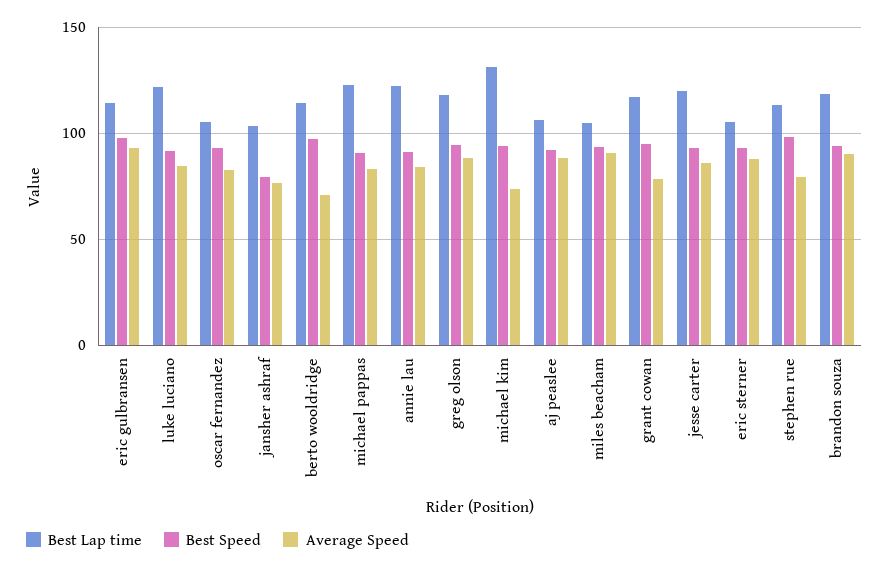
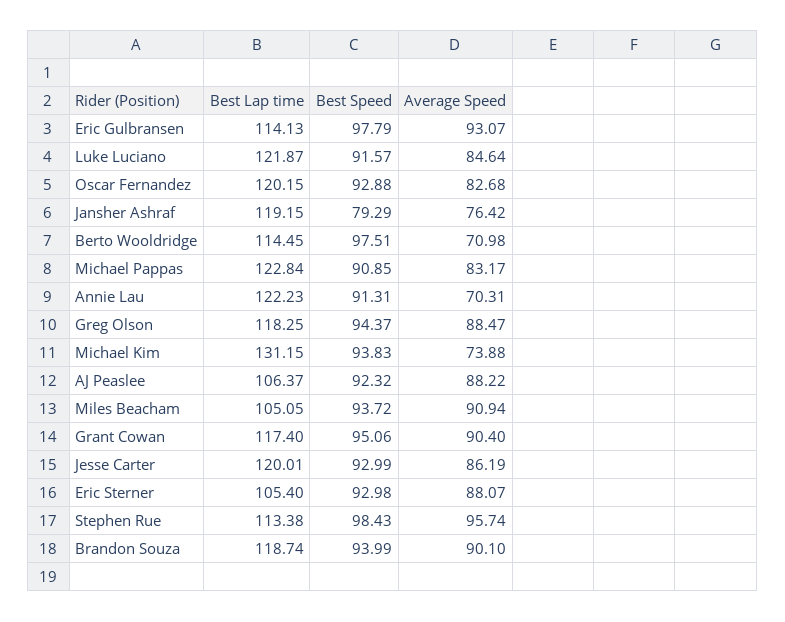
Best Lap time, oscar fernandez: 105 -> 120.15
Best Lap time, jansher ashraf: 105 -> 119.15
Average Speed, annie lau: 85 -> 70.31
Average Speed, grant cowan: 80 -> 90.4
Average Speed, stephen rue: 80 -> 95.74

